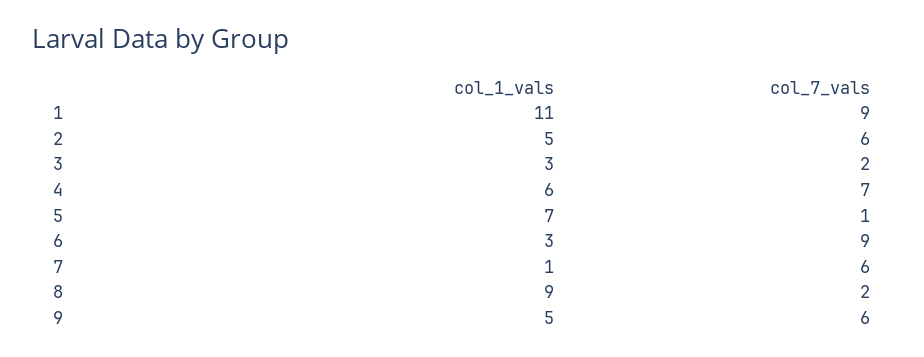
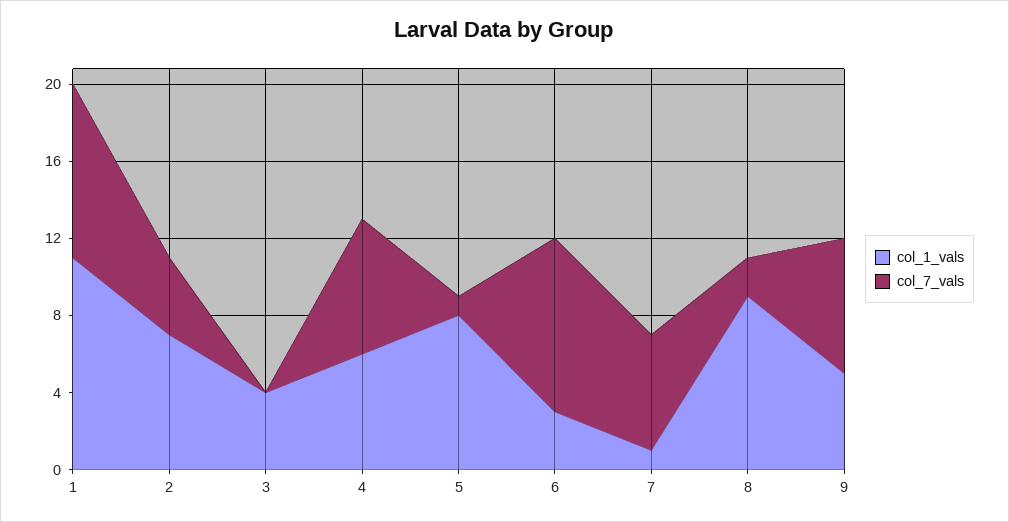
col_1_vals, 2: 5 -> 7
col_7_vals, 2: 6 -> 4
col_1_vals, 3: 3 -> 4
col_7_vals, 3: 2 -> 0
col_1_vals, 5: 7 -> 8
col_7_vals, 9: 6 -> 7

